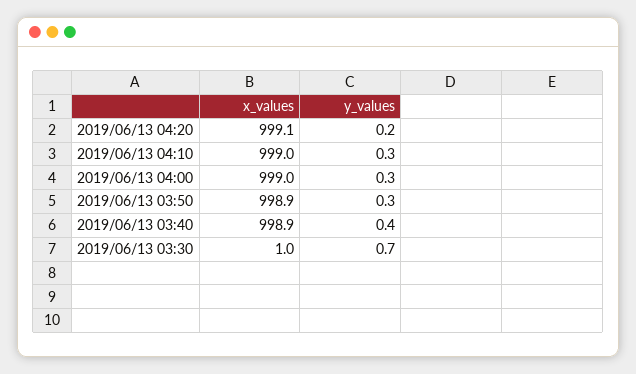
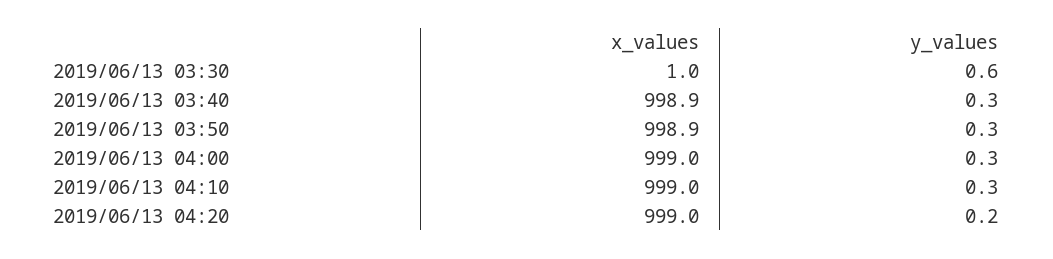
x_values, 2019/06/13 04:20: 999.1 -> 999
y_values, 2019/06/13 03:40: 0.4 -> 0.3
y_values, 2019/06/13 03:30: 0.7 -> 0.6

